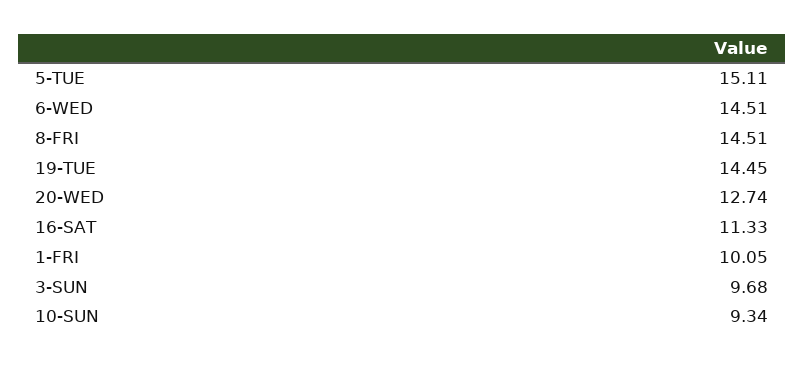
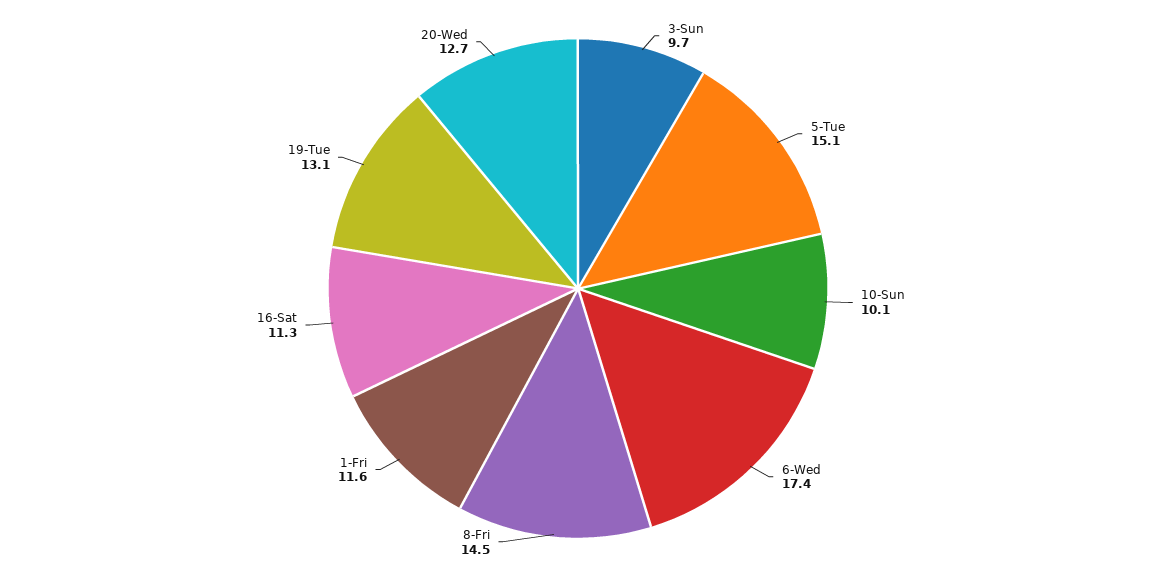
6-WED: 14.51 -> 17.4
19-TUE: 14.45 -> 13.1
1-FRI: 10.05 -> 11.6
10-SUN: 9.34 -> 10.1

